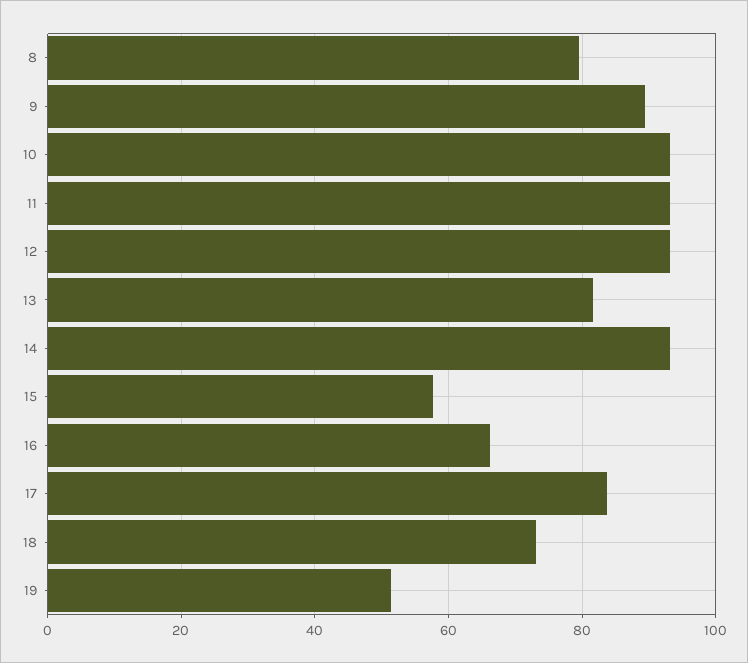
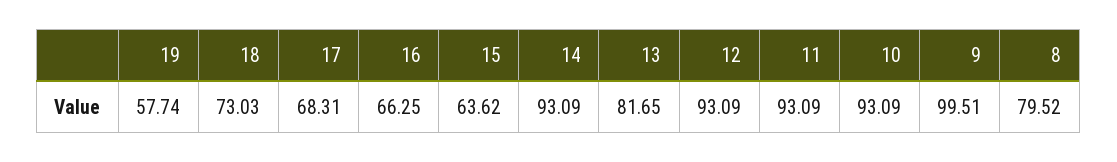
9: 90 -> 99.51
15: 58 -> 63.62
17: 84 -> 68.31
19: 52 -> 57.74

